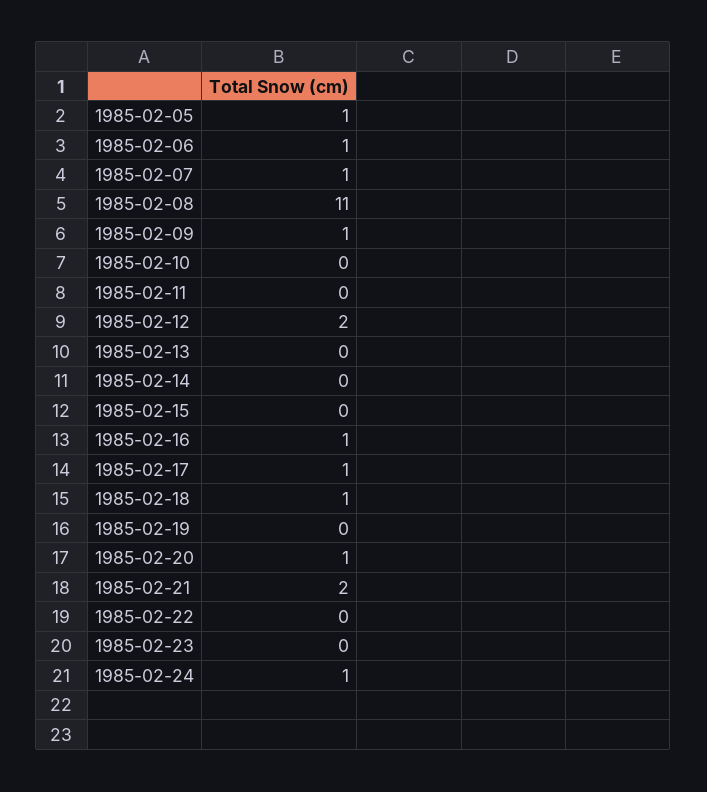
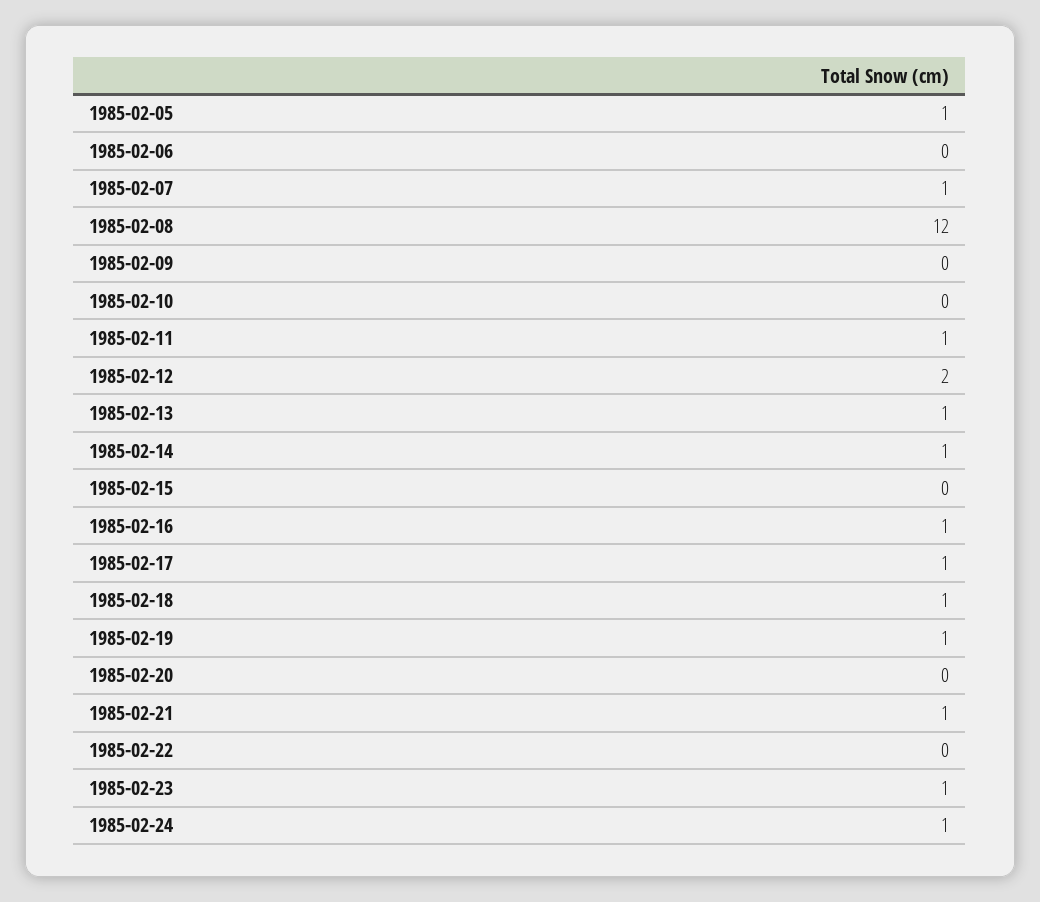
1985-02-06: 1 -> 0
1985-02-08: 11 -> 12
1985-02-09: 1 -> 0
1985-02-11: 0 -> 1
1985-02-13: 0 -> 1
1985-02-14: 0 -> 1
1985-02-19: 0 -> 1
1985-02-20: 1 -> 0
1985-02-21: 2 -> 1
1985-02-23: 0 -> 1

